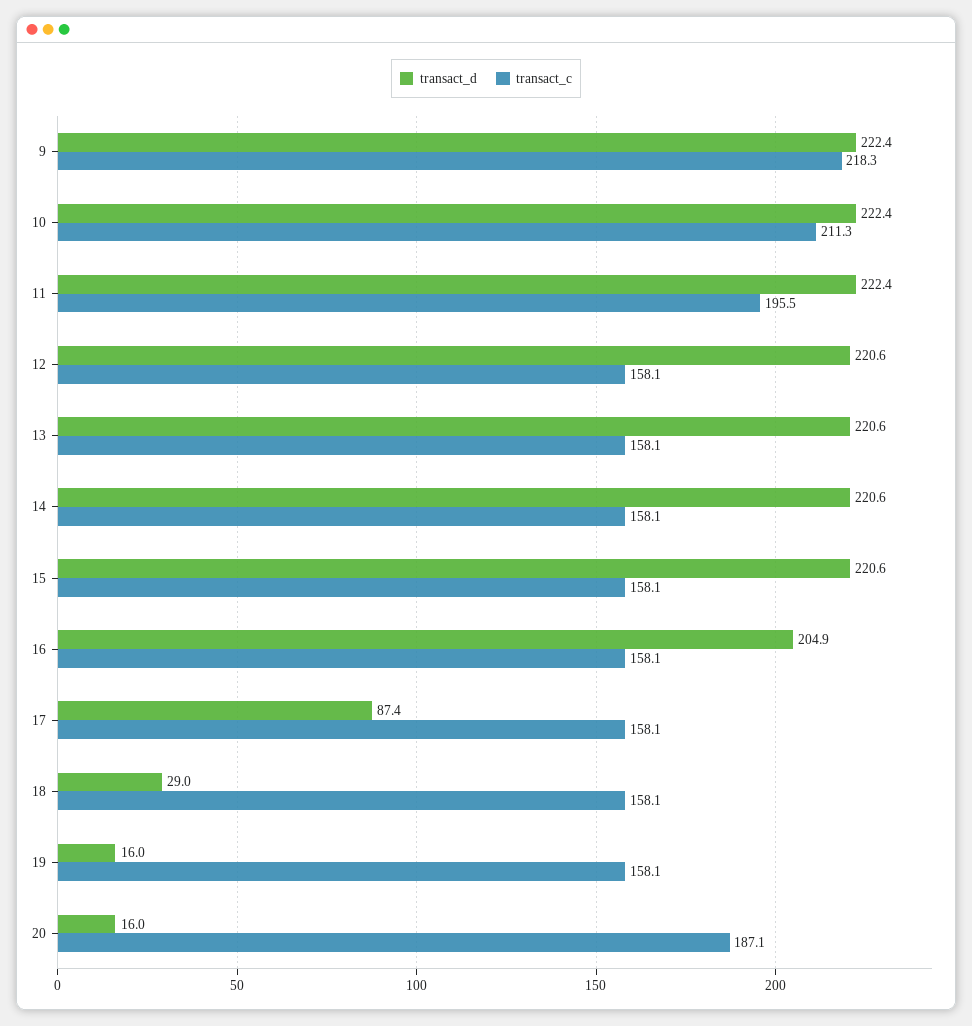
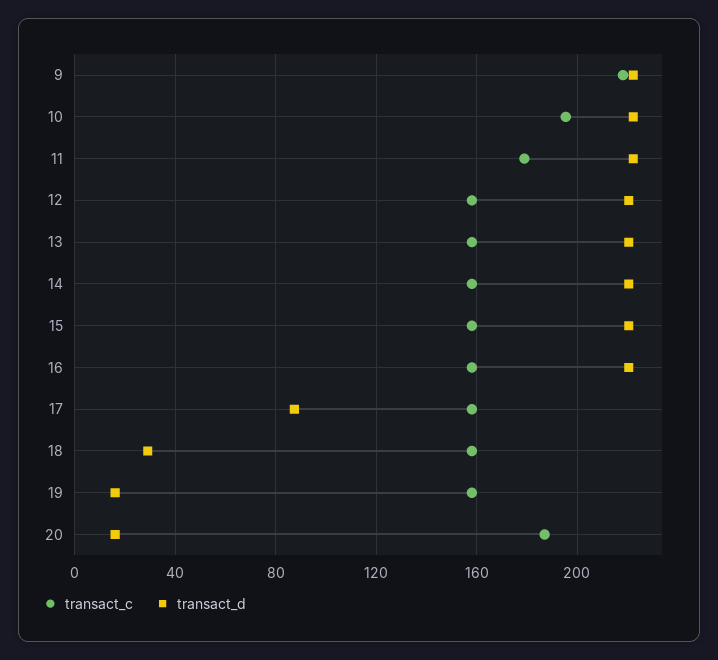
transact_c, 10: 211.3 -> 195
transact_c, 11: 195.5 -> 180
transact_d, 16: 204.9 -> 220

